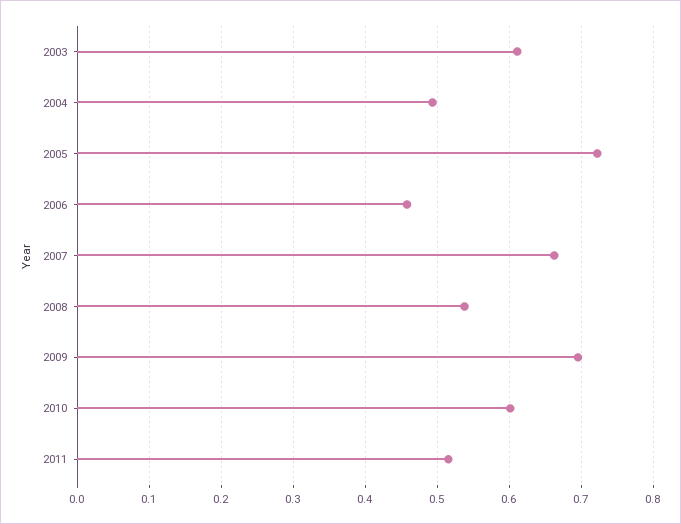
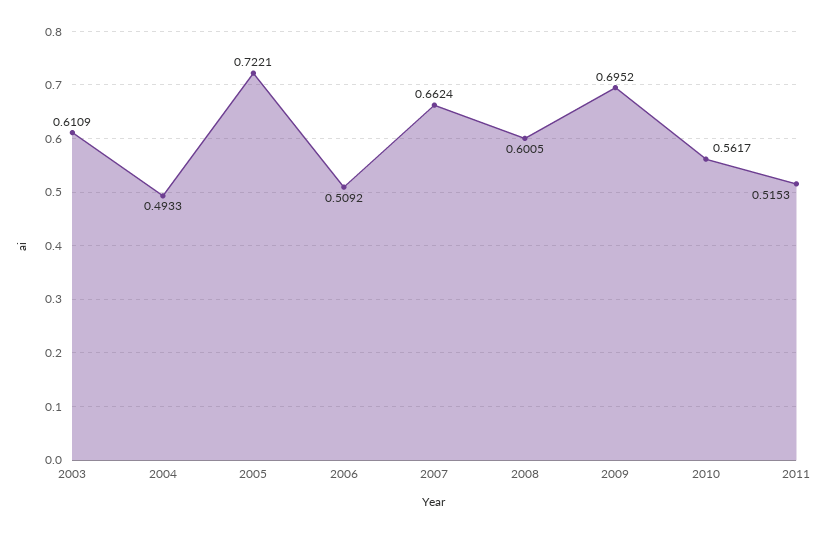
2006: 0.46 -> 0.5092
2008: 0.54 -> 0.6005
2010: 0.6 -> 0.5617

